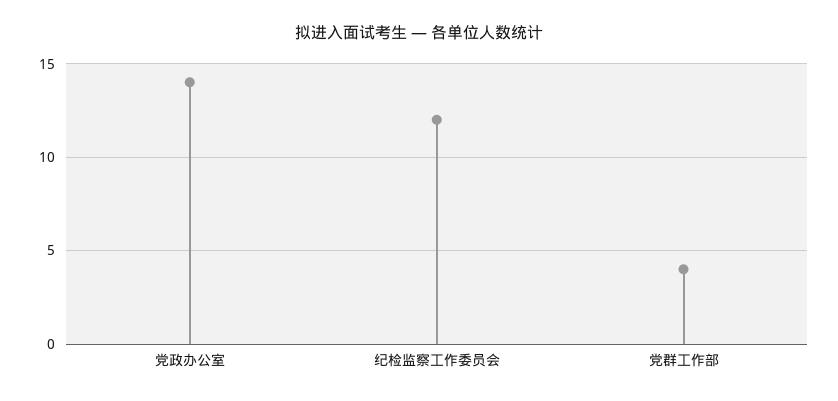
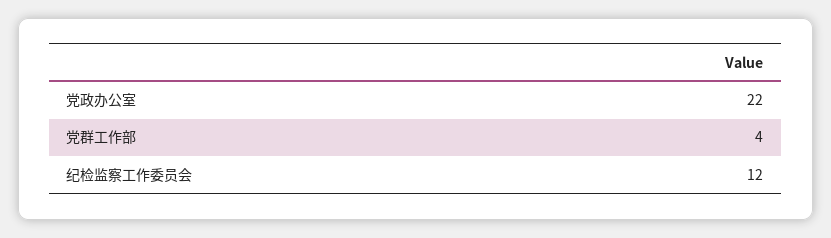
党政办公室: 14 -> 22

